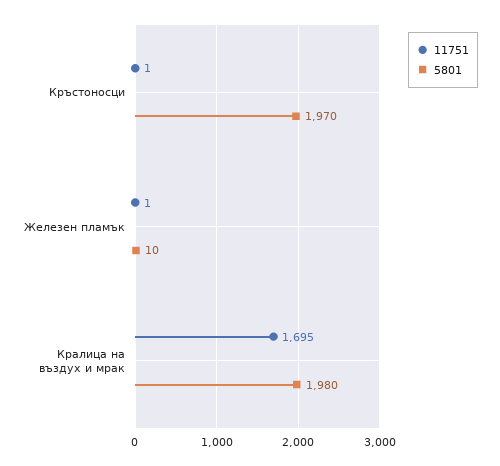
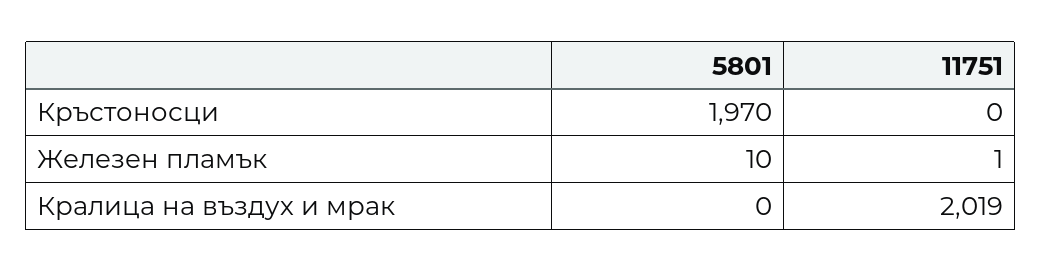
11751, Кръстоносци: 1 -> 0
11751, Кралица на въздух и мрак: 1695 -> 2019
5801, Кралица на въздух и мрак: 1980 -> 0

